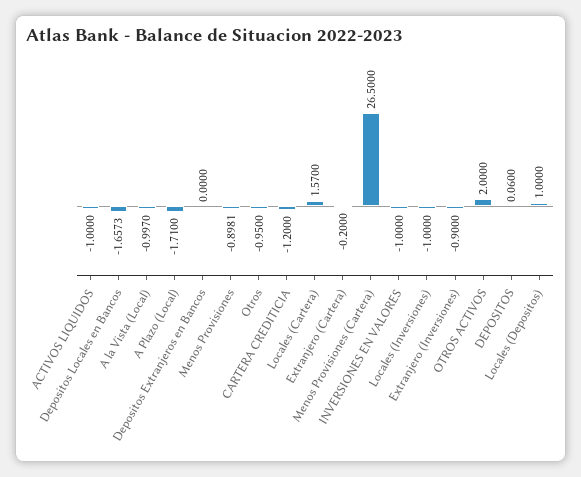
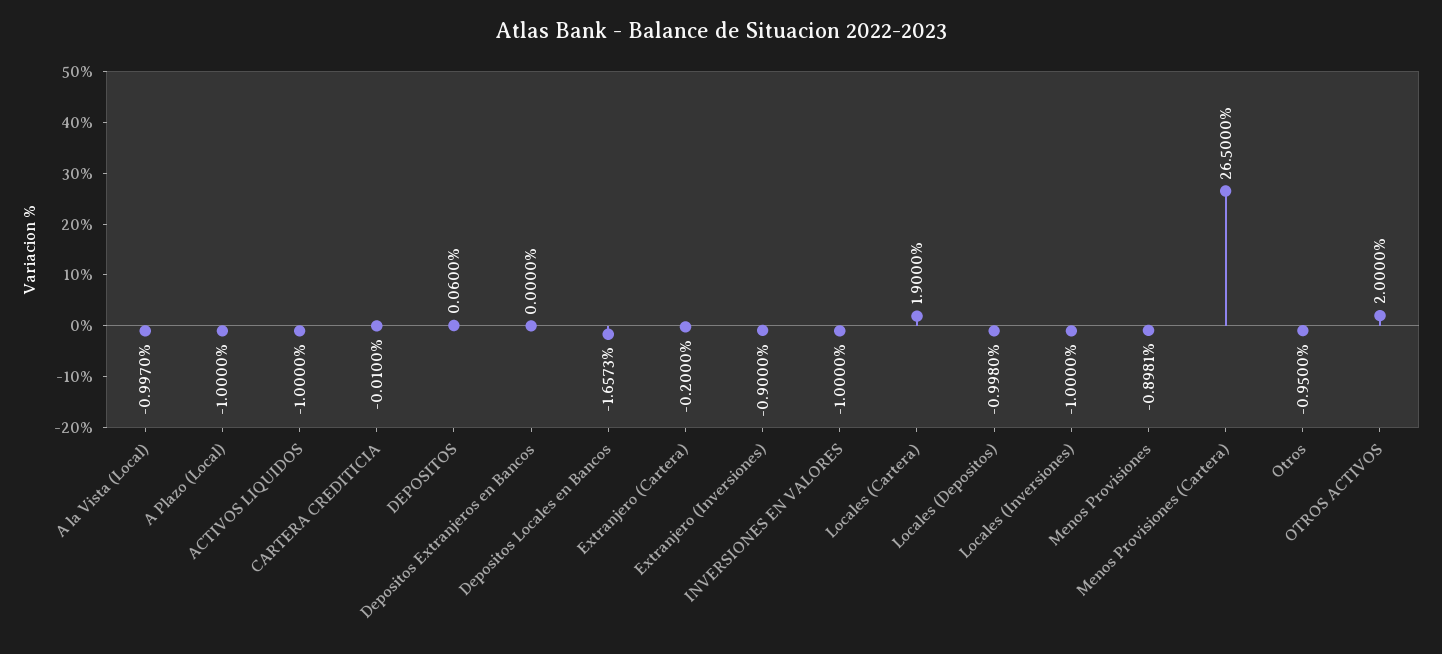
A Plazo (Local): -1.71 -> -1
CARTERA CREDITICIA: -1.2 -> -0.01
Locales (Cartera): 1.57 -> 1.9
Locales (Depositos): 1 -> -0.998

